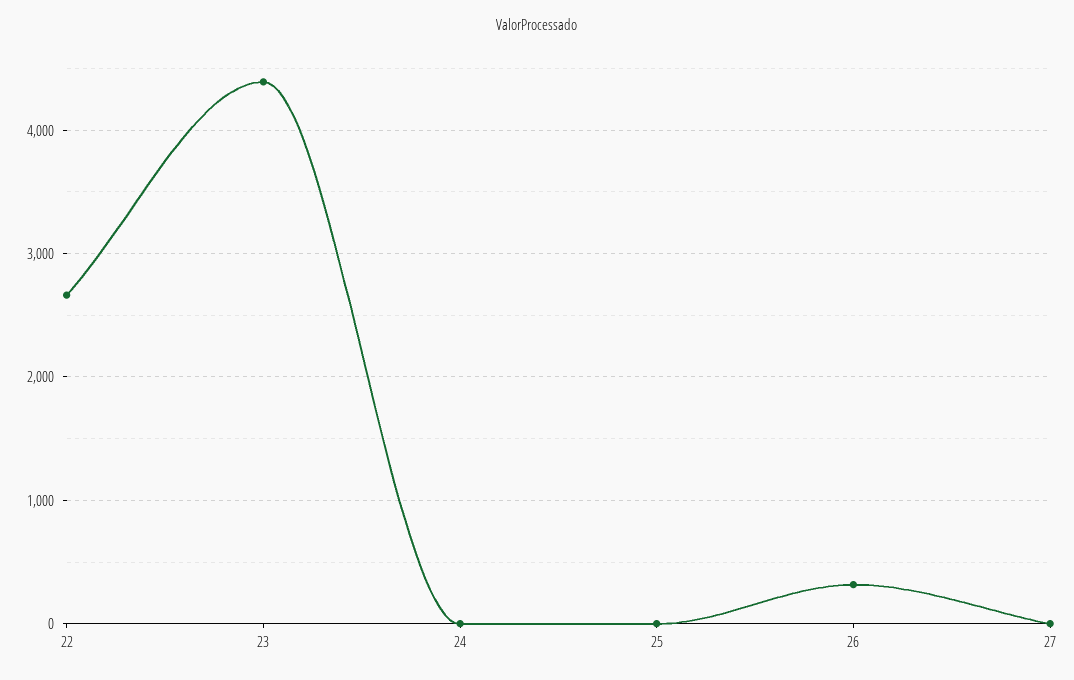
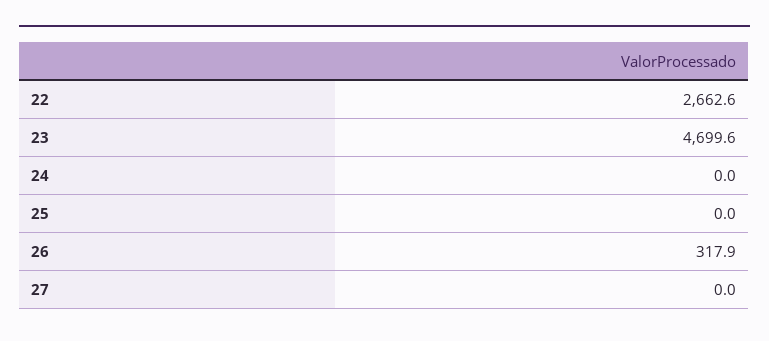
23: 4400 -> 4699.6

